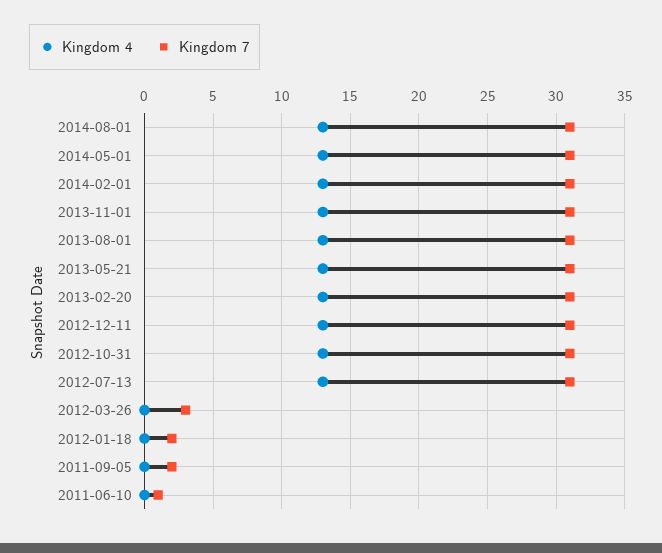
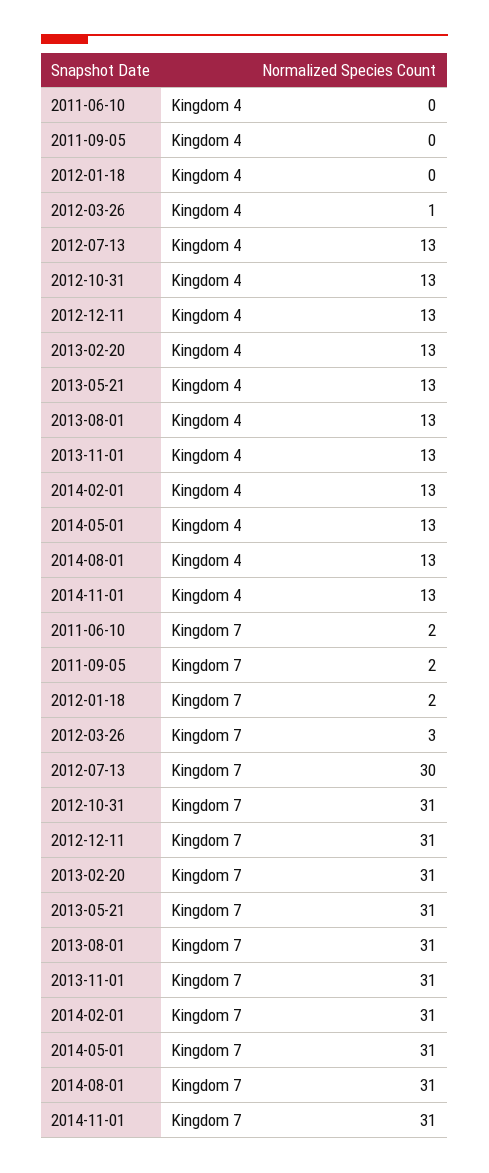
Kingdom 7, 2012-07-13: 31 -> 30
Kingdom 4, 2012-03-26: 0 -> 1
Kingdom 7, 2011-06-10: 1 -> 2
Kingdom 4, 2014-11-01: none -> 13
Kingdom 7, 2014-11-01: none -> 31

